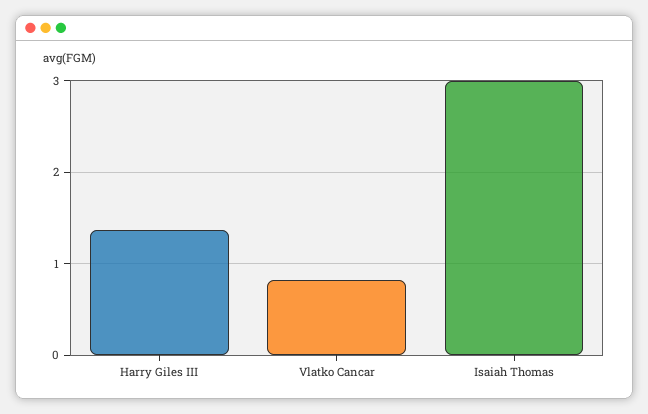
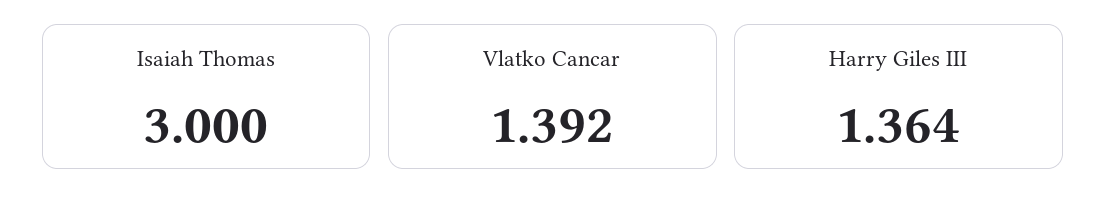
Vlatko Cancar: 0.8 -> 1.392

